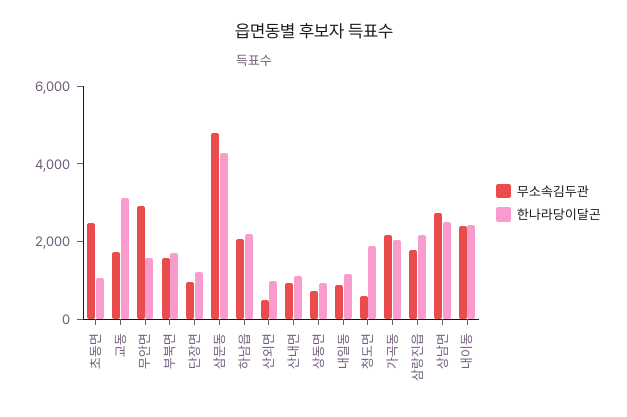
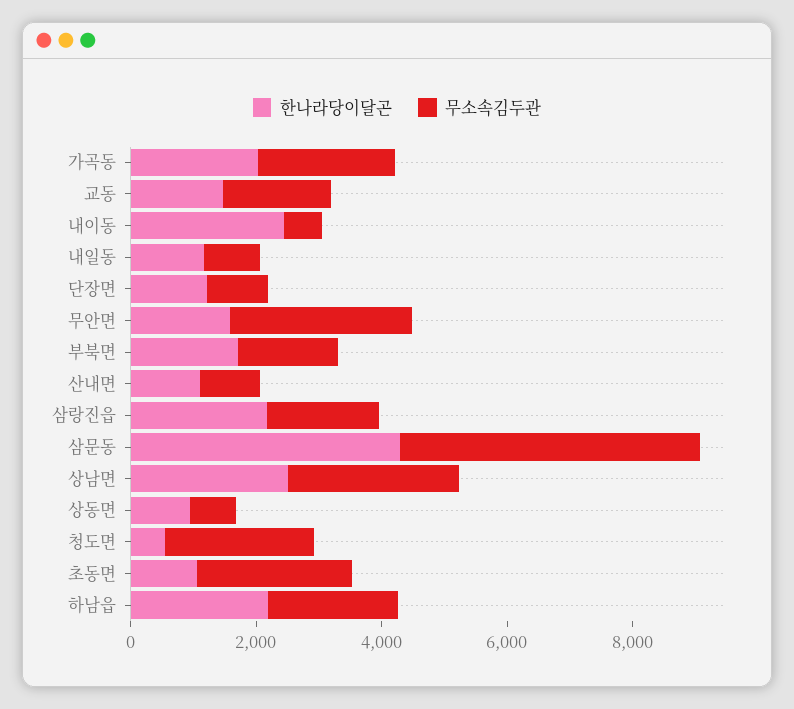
한나라당이달곤, 교동: 3000 -> 1500
무소속김두관, 산외면: 500 -> none
한나라당이달곤, 산외면: 1000 -> none
무소속김두관, 청도면: 500 -> 2500
한나라당이달곤, 청도면: 2000 -> 500
무소속김두관, 내이동: 2500 -> 500

